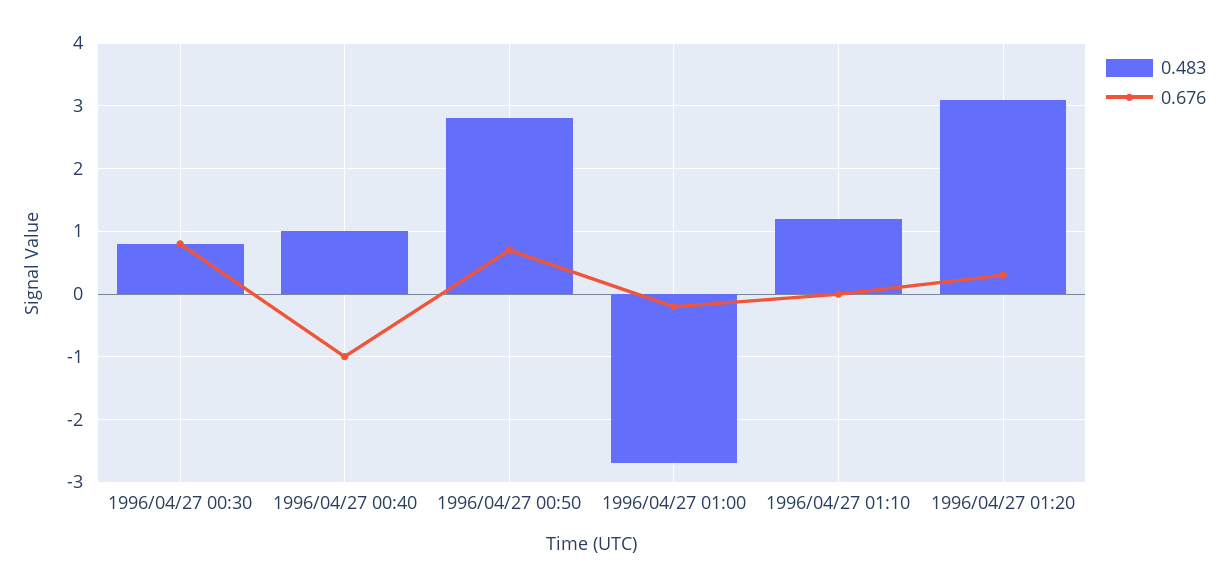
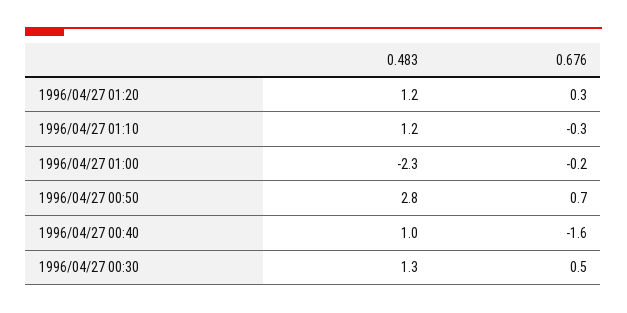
0.483, 1996/04/27 00:30: 0.8 -> 1.3
0.676, 1996/04/27 00:30: 0.8 -> 0.5
0.676, 1996/04/27 00:40: -1 -> -1.6
0.483, 1996/04/27 01:00: -2.7 -> -2.3
0.676, 1996/04/27 01:10: 0 -> -0.3
0.483, 1996/04/27 01:20: 3.1 -> 1.2

